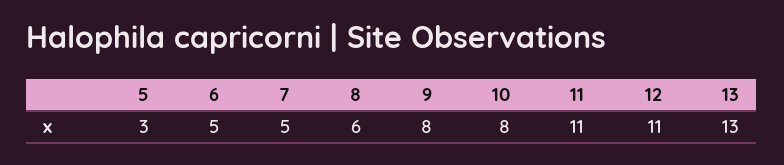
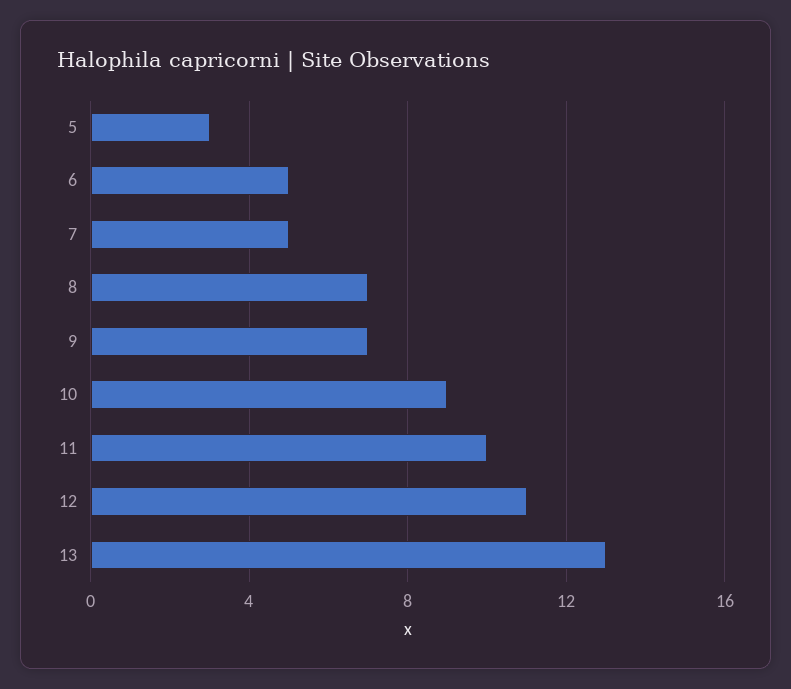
8: 6 -> 7
9: 8 -> 7
10: 8 -> 9
11: 11 -> 10

